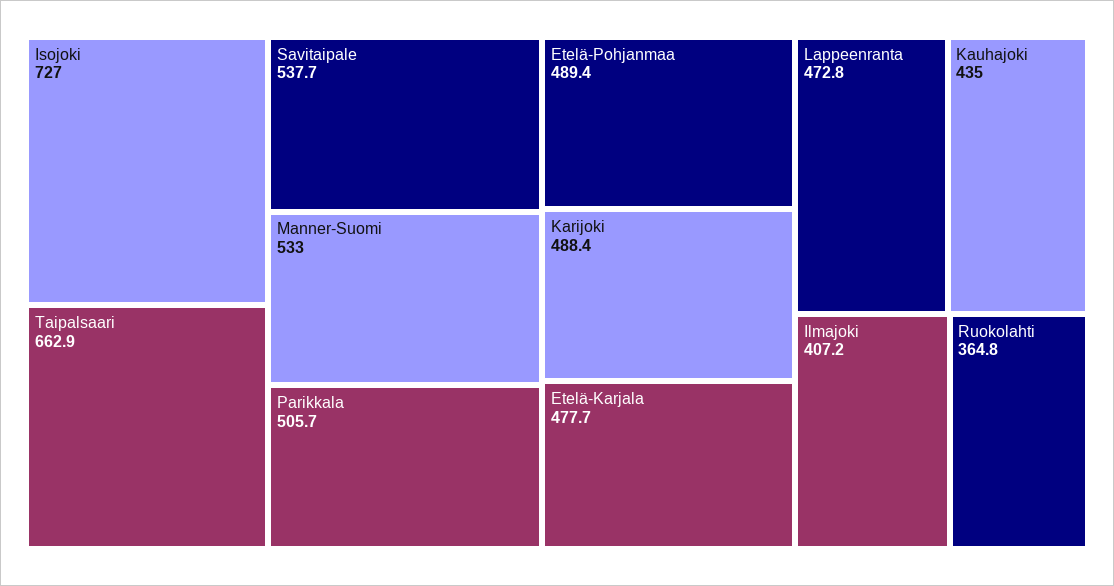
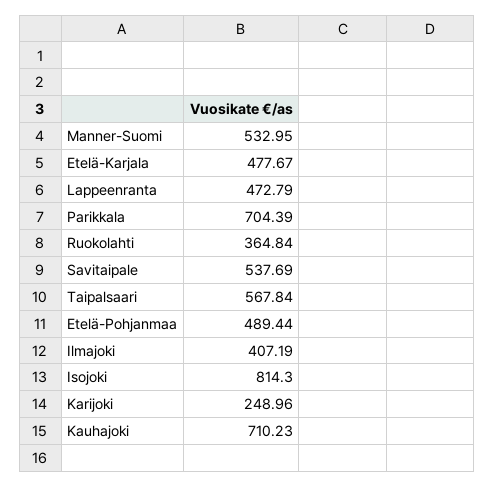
Isojoki: 727 -> 814.3
Taipalsaari: 662.9 -> 567.84
Parikkala: 505.7 -> 704.39
Karijoki: 488.4 -> 248.96
Kauhajoki: 435 -> 710.23

